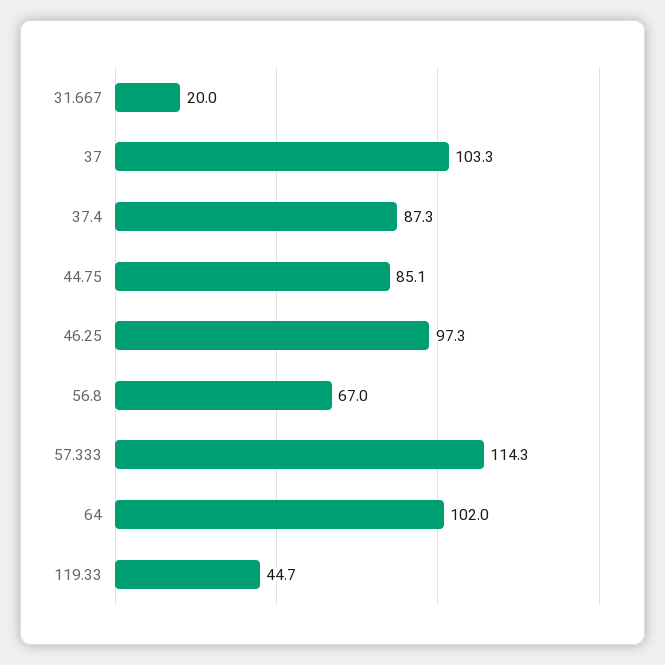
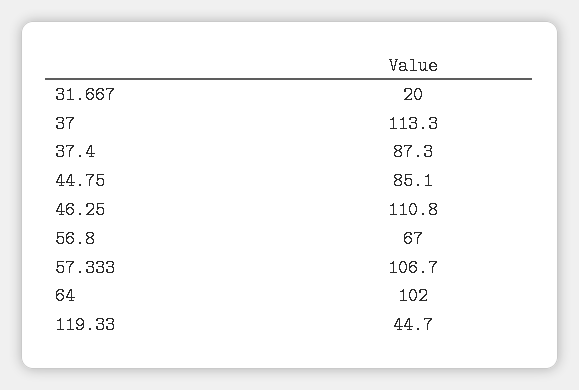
37: 103.3 -> 113.3
46.25: 97.3 -> 110.8
57.333: 114.3 -> 106.7

